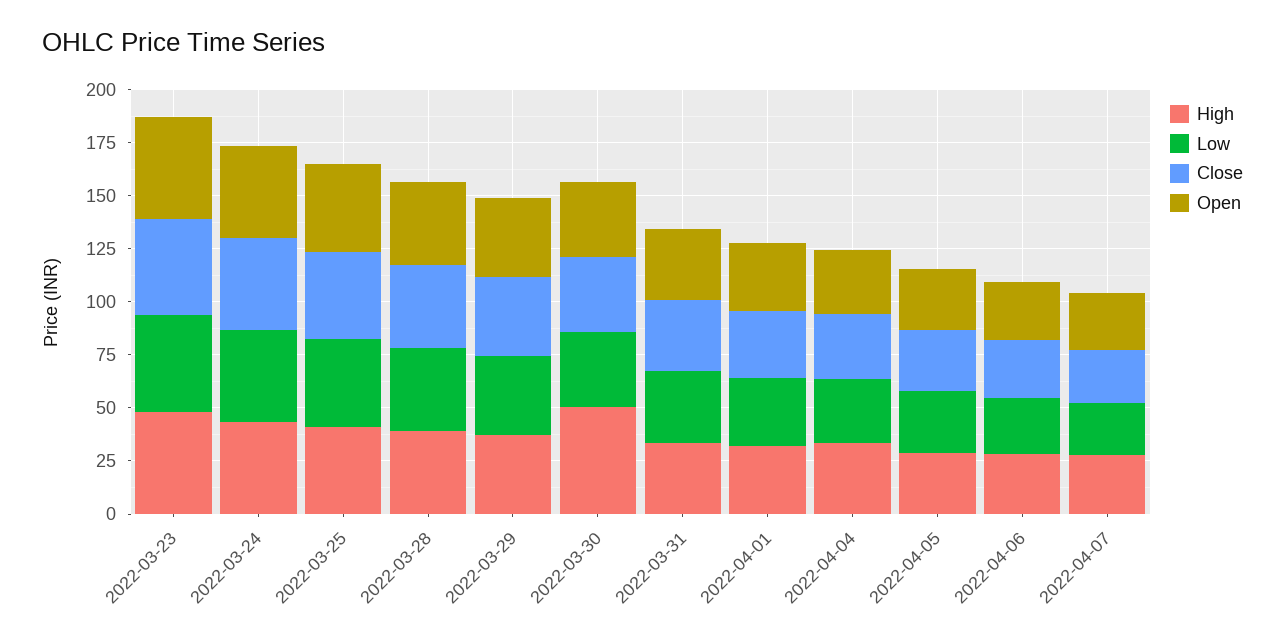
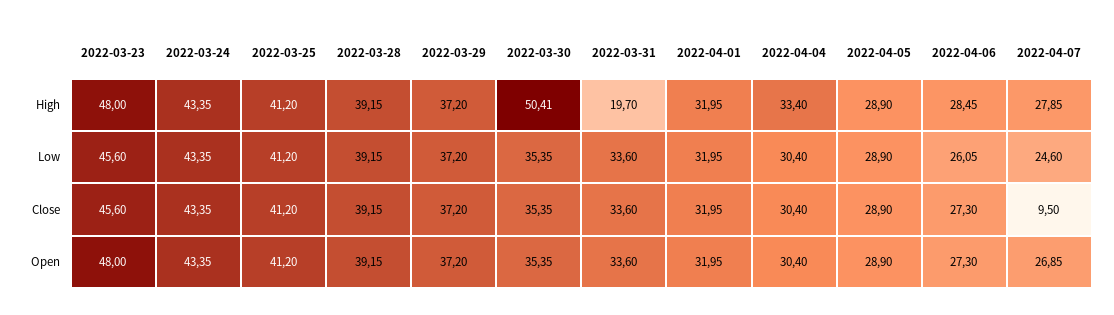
High, 2022-03-31: 35 -> 19.7
Close, 2022-04-07: 25 -> 9.5

